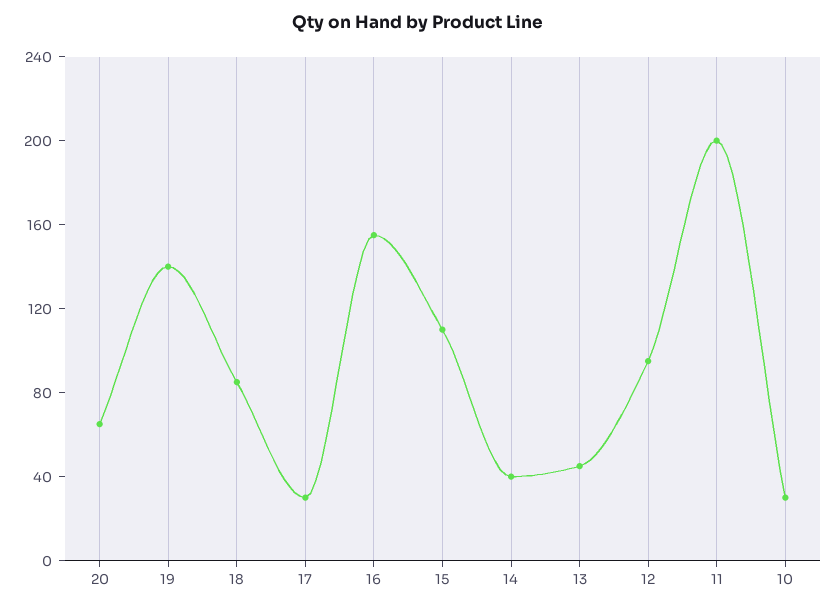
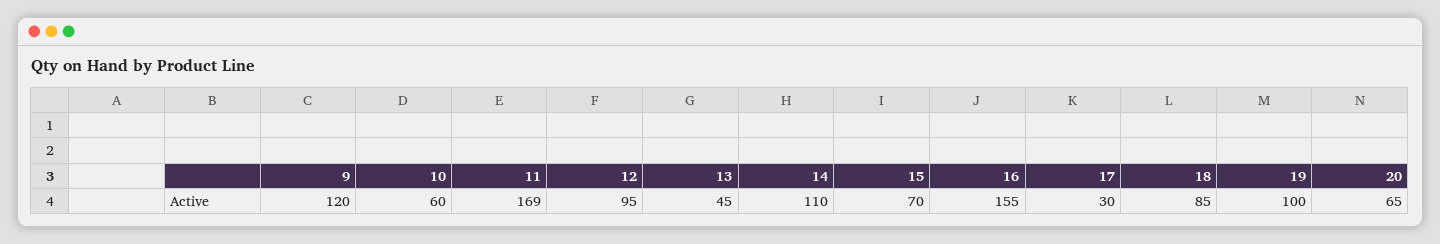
19: 140 -> 100
15: 110 -> 70
14: 40 -> 110
11: 200 -> 169
10: 30 -> 60
9: none -> 120

